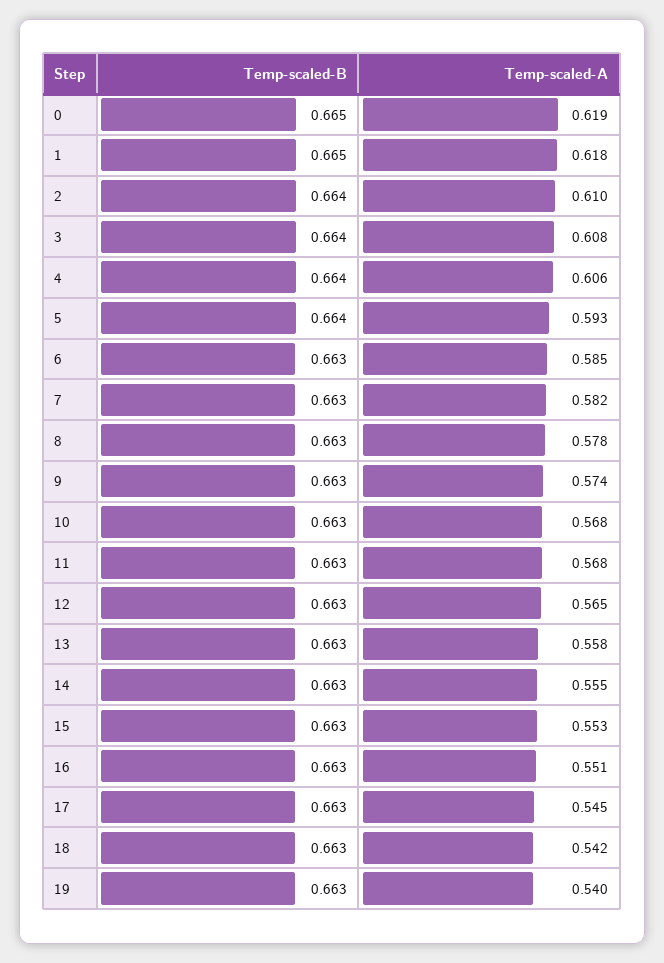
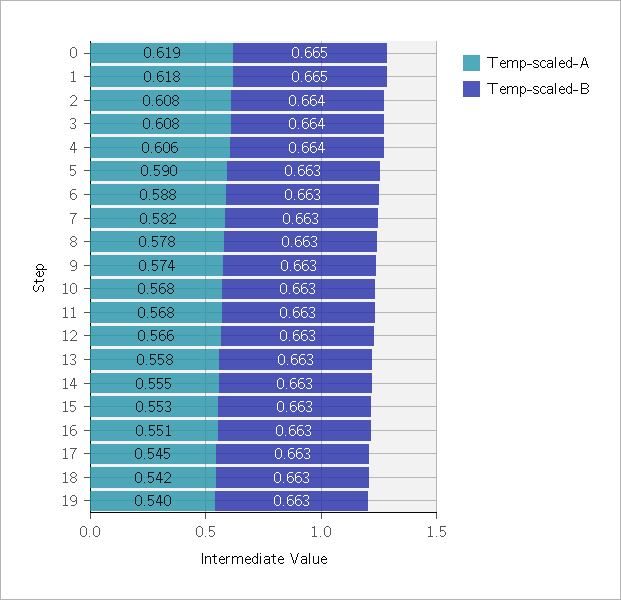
Temp-scaled-A, 2: 0.61 -> 0.608
Temp-scaled-B, 5: 0.664 -> 0.663
Temp-scaled-A, 5: 0.593 -> 0.59
Temp-scaled-A, 6: 0.585 -> 0.588
Temp-scaled-A, 12: 0.565 -> 0.566

